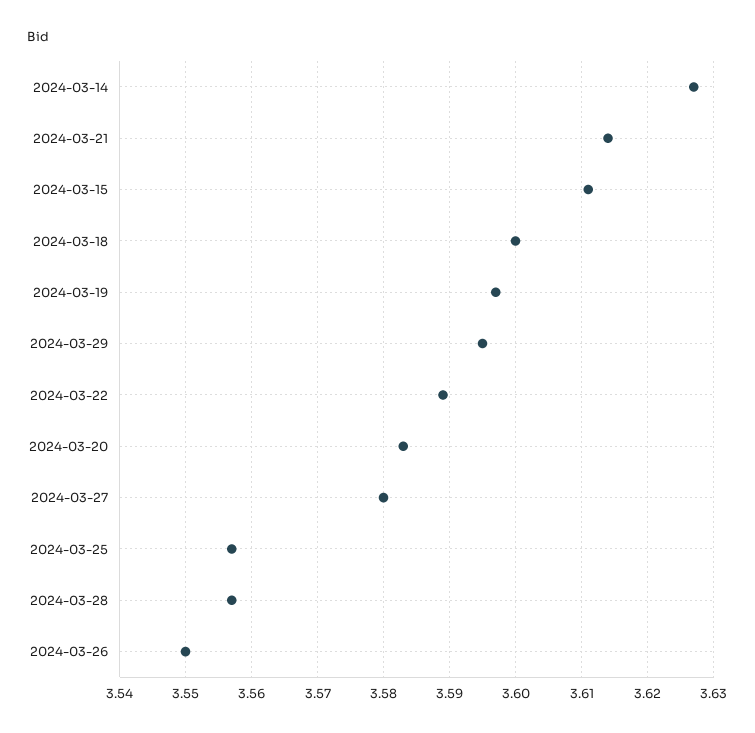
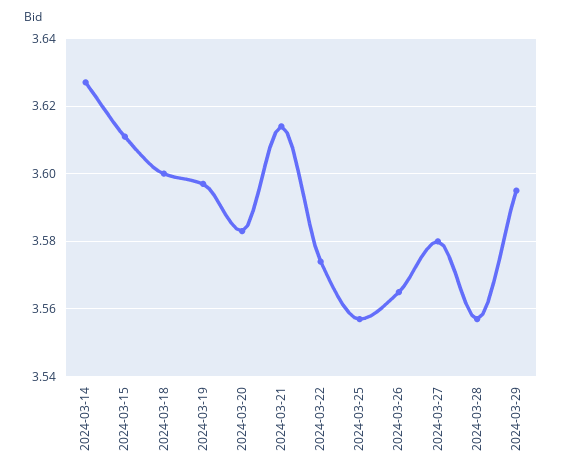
2024-03-22: 3.589 -> 3.575
2024-03-26: 3.55 -> 3.565

